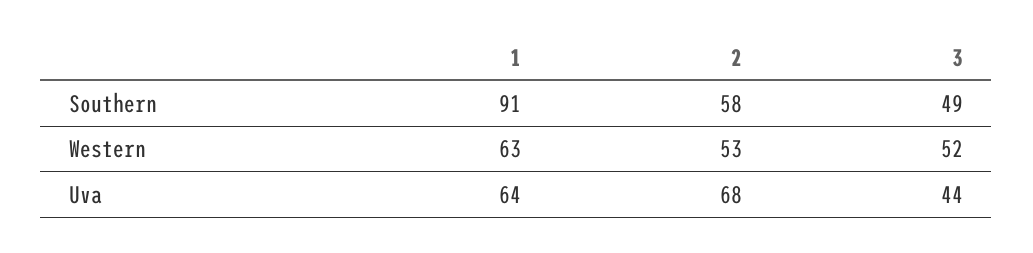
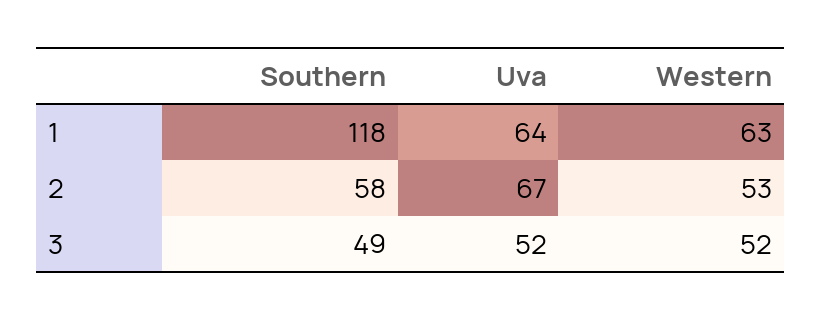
1, Southern: 91 -> 118
2, Uva: 68 -> 67
3, Uva: 44 -> 52

